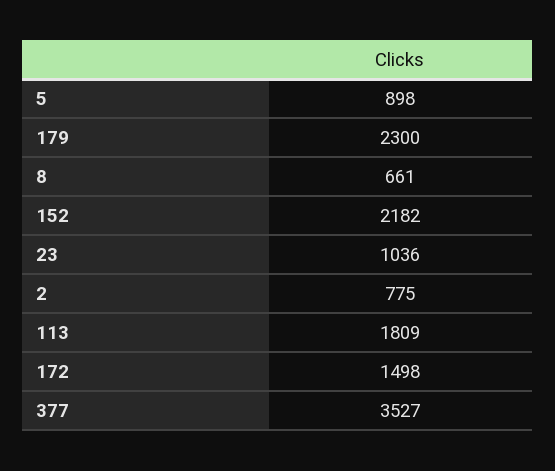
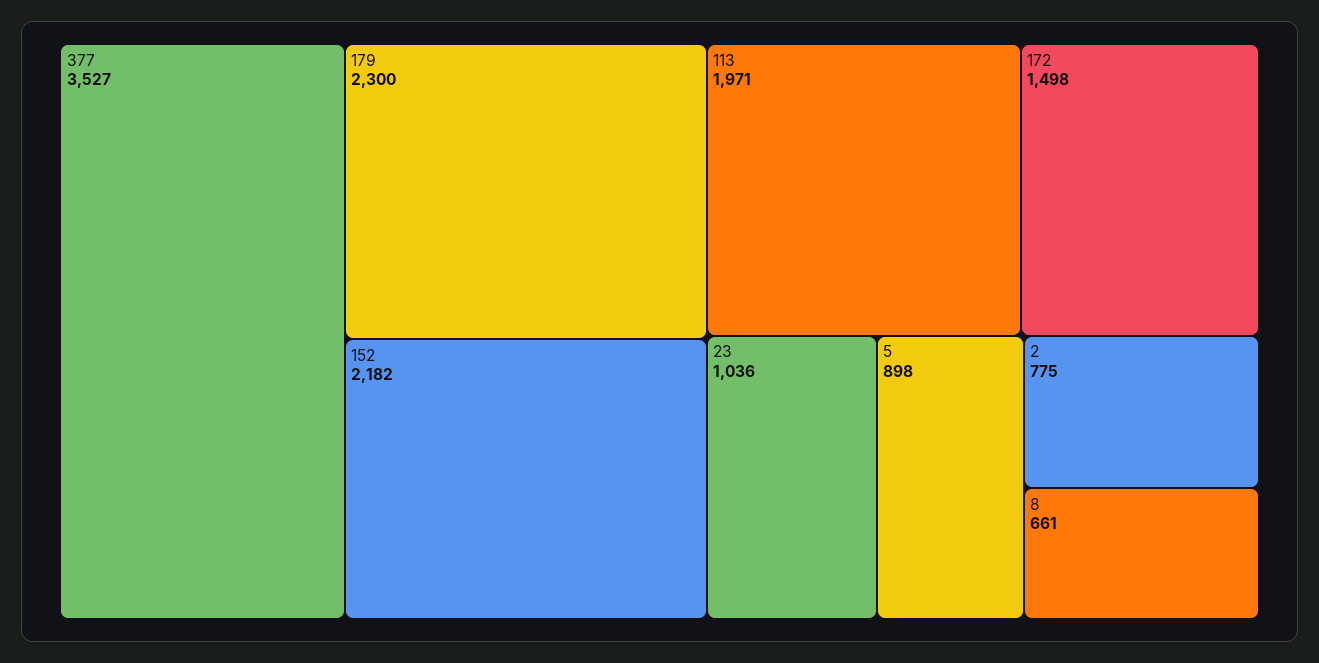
113: 1809 -> 1971

